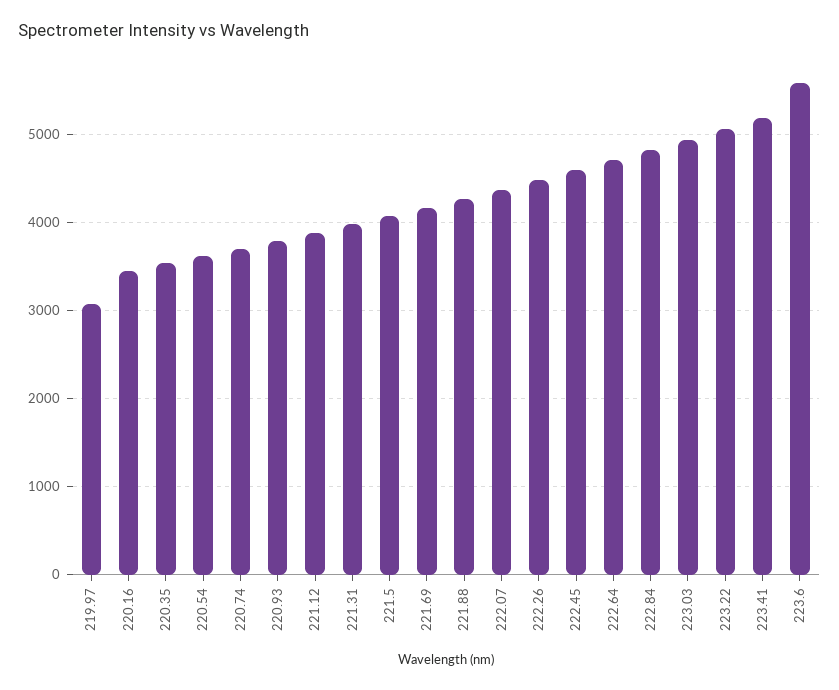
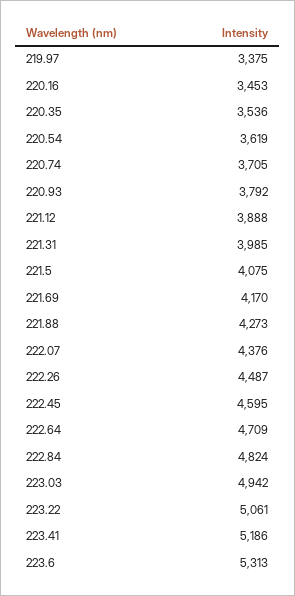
219.97: 3100 -> 3375
223.6: 5600 -> 5313

